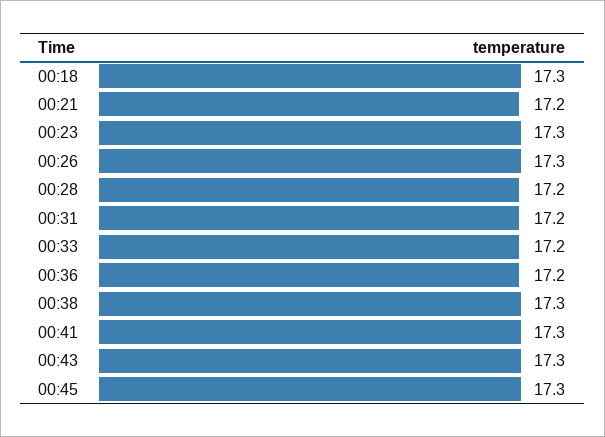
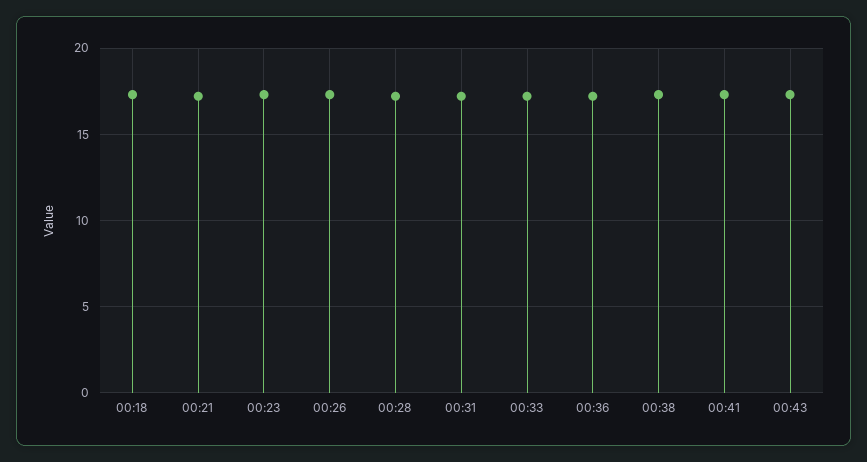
00:45: 17.3 -> none

